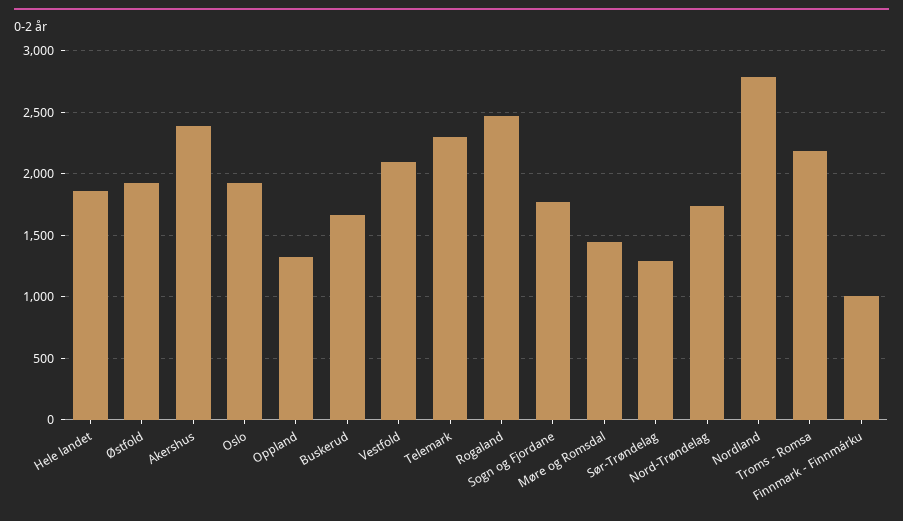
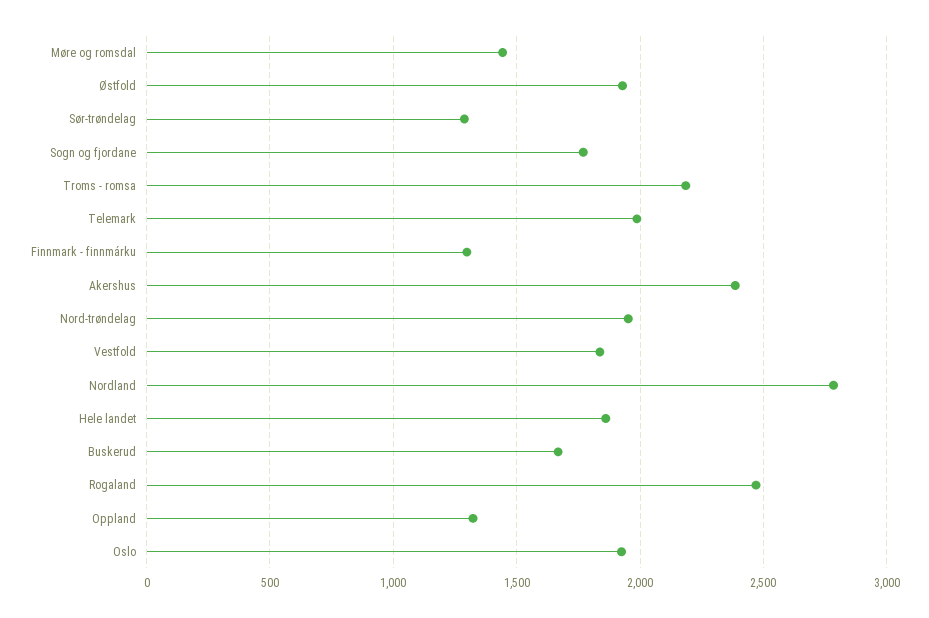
Vestfold: 2100 -> 1850
Telemark: 2300 -> 2000
Nord-Trøndelag: 1750 -> 1950
Finnmark - Finnmárku: 1000 -> 1300

